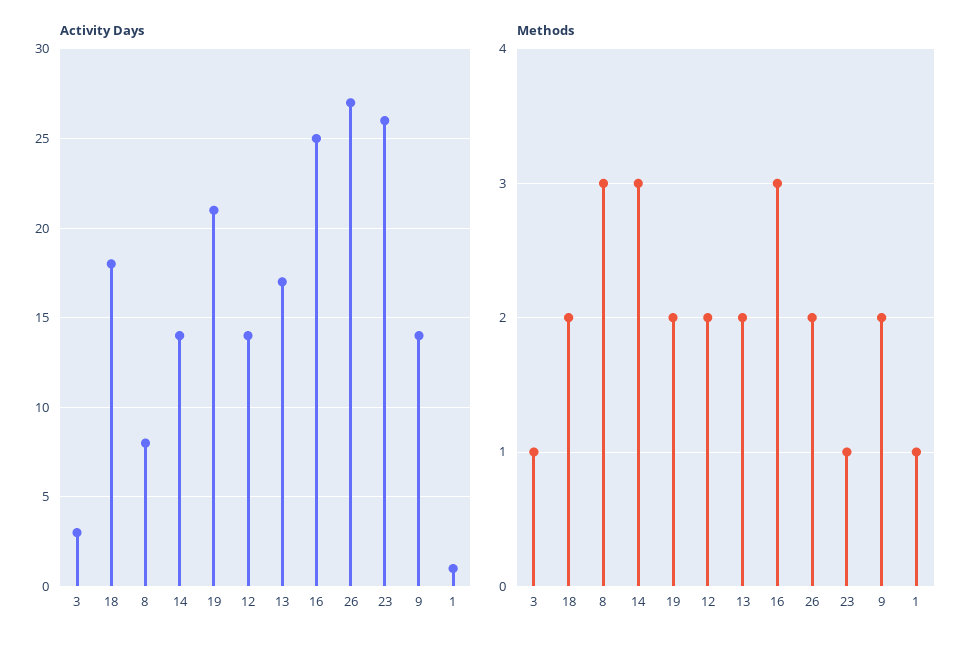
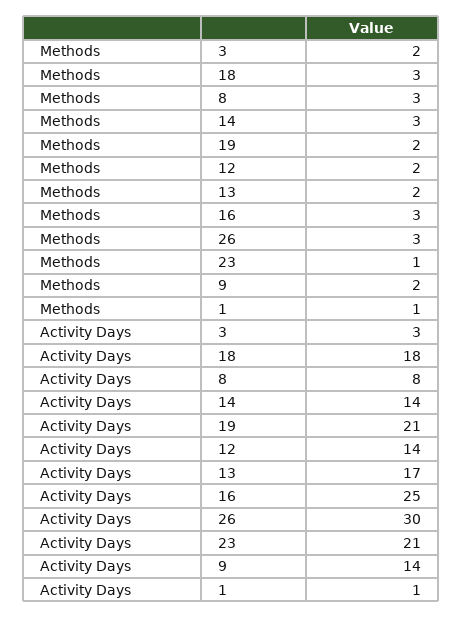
Activity Days, 26: 27 -> 30
Activity Days, 23: 26 -> 21
Methods, 3: 1 -> 2
Methods, 18: 2 -> 3
Methods, 26: 2 -> 3

